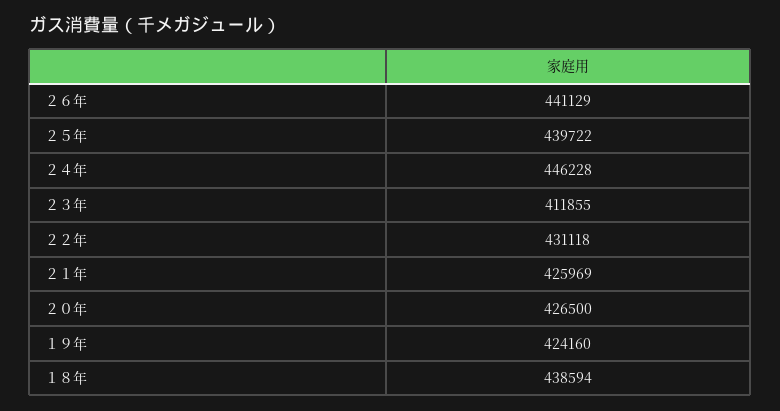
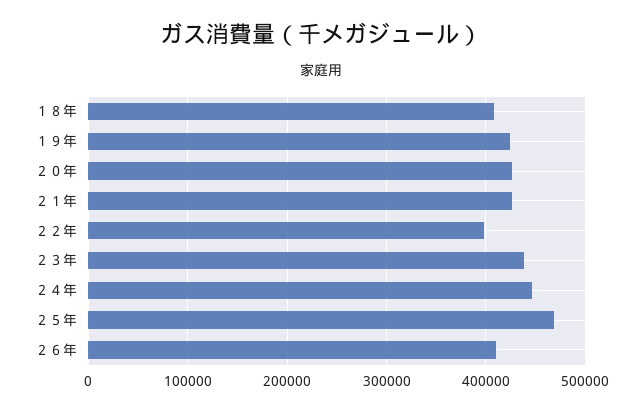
２６年: 441129 -> 410000
２５年: 439722 -> 470000
２３年: 411855 -> 440000
２２年: 431118 -> 400000
１８年: 438594 -> 410000

